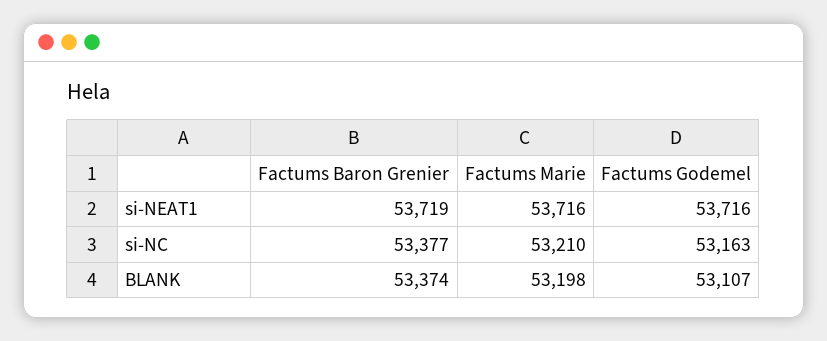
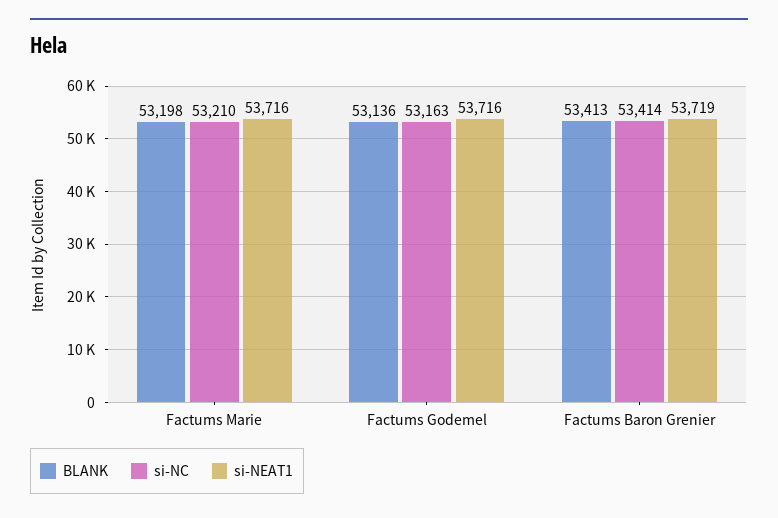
si-NC, Factums Baron Grenier: 53377 -> 53414
BLANK, Factums Baron Grenier: 53374 -> 53413
BLANK, Factums Godemel: 53107 -> 53136

